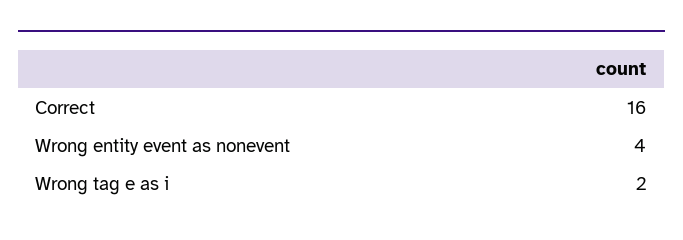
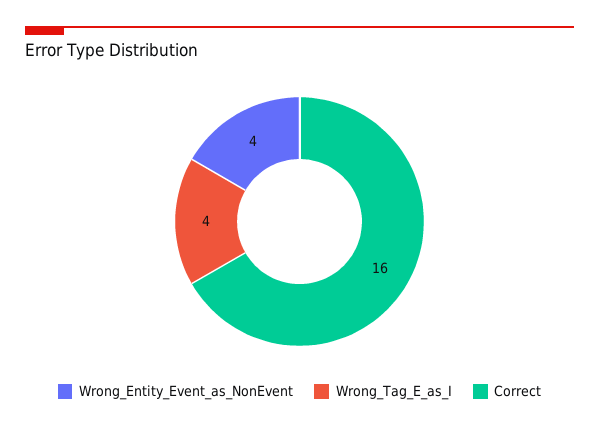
Wrong tag e as i: 2 -> 4

